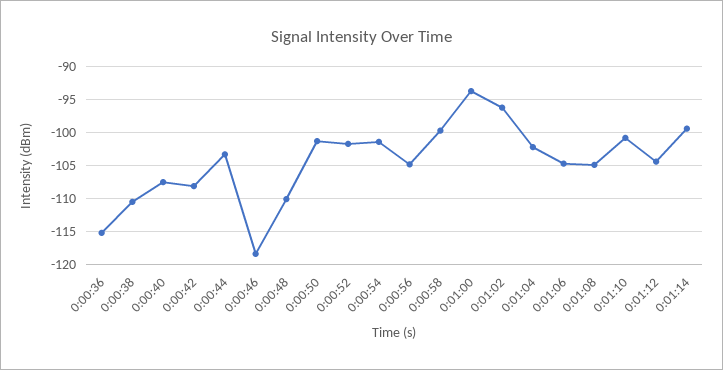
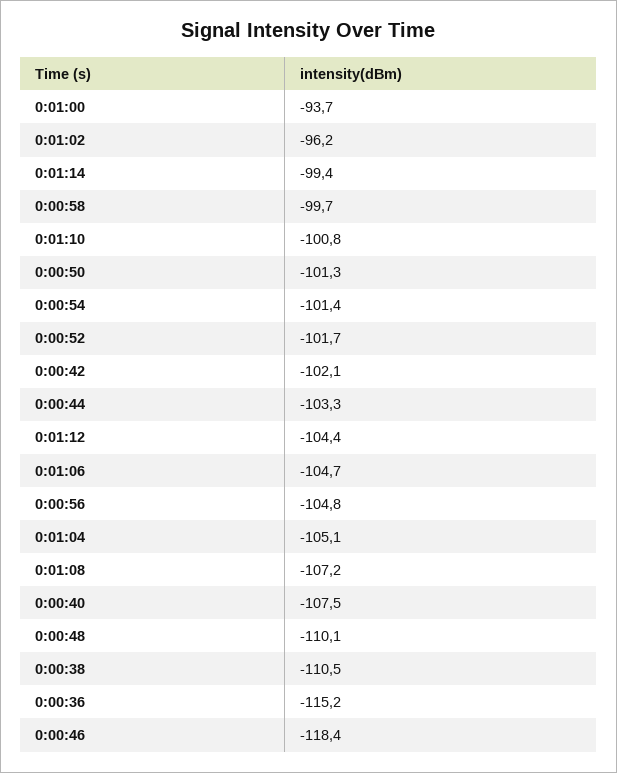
0:00:42: -108 -> -102.1
0:01:04: -102 -> -105.1
0:01:08: -105 -> -107.2

